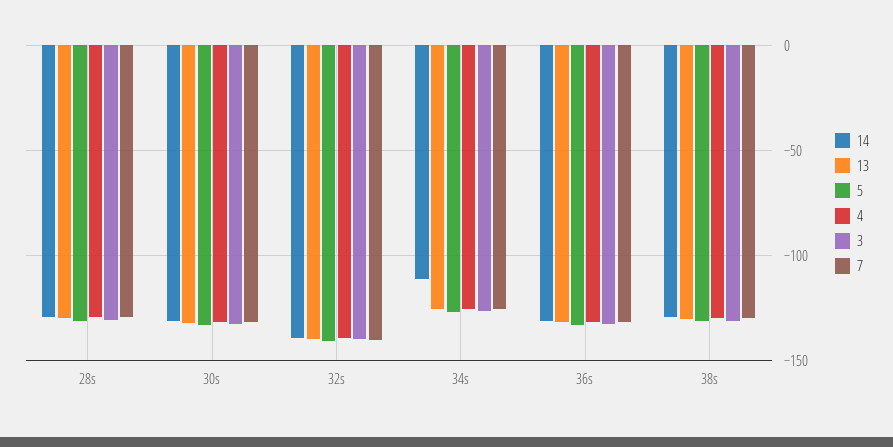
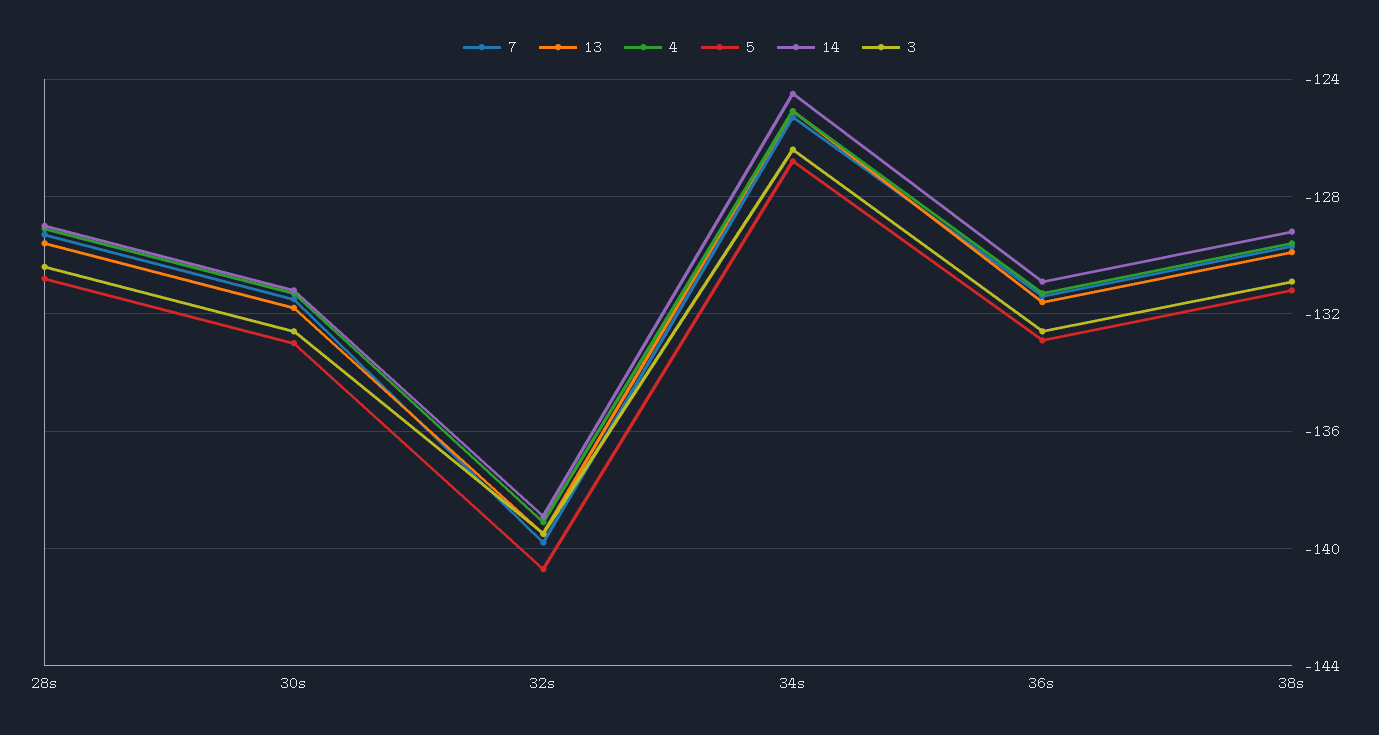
14, 34s: -110 -> -124.5

